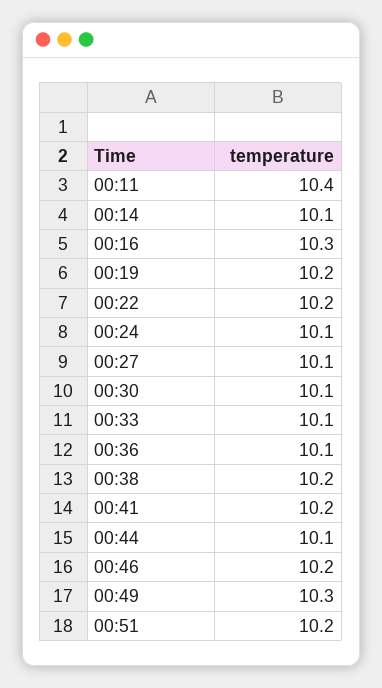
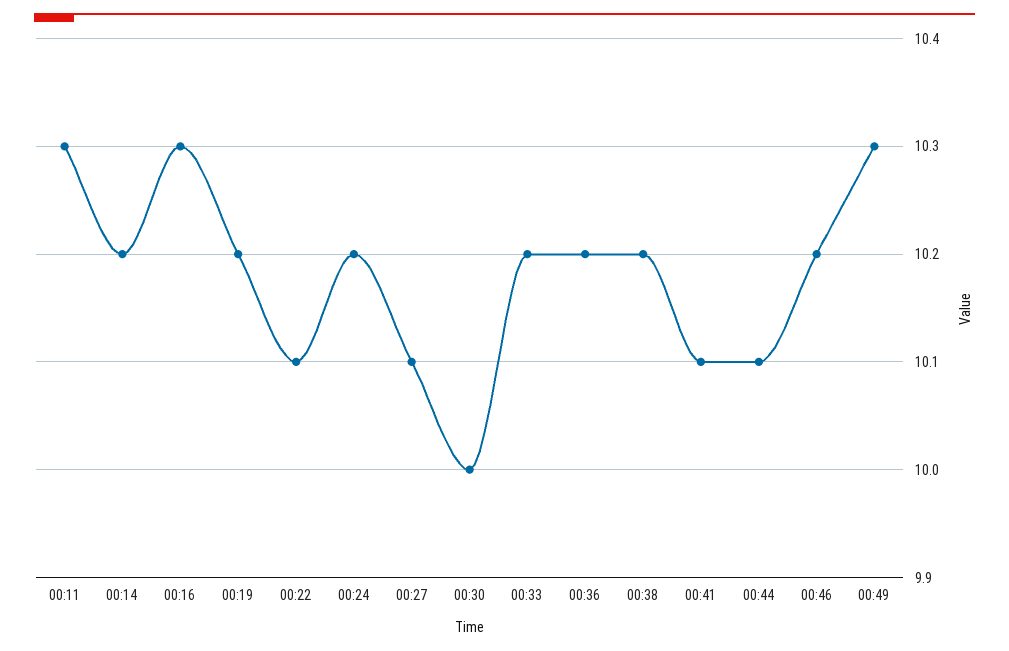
00:11: 10.4 -> 10.3
00:14: 10.1 -> 10.2
00:22: 10.2 -> 10.1
00:24: 10.1 -> 10.2
00:30: 10.1 -> 10
00:33: 10.1 -> 10.2
00:36: 10.1 -> 10.2
00:41: 10.2 -> 10.1
00:51: 10.2 -> none

